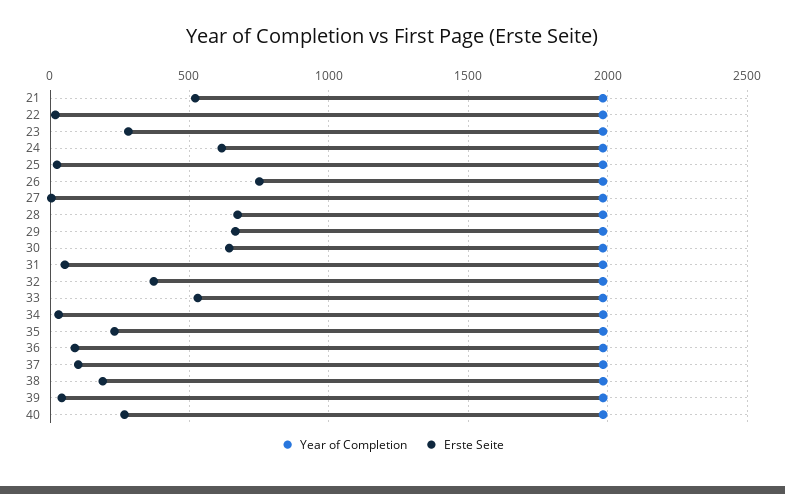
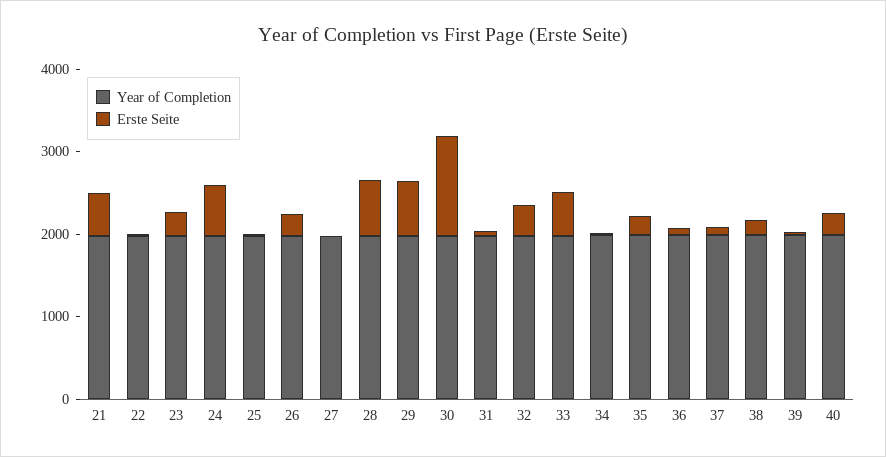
Erste Seite, 26: 750 -> 200
Erste Seite, 30: 650 -> 1200

